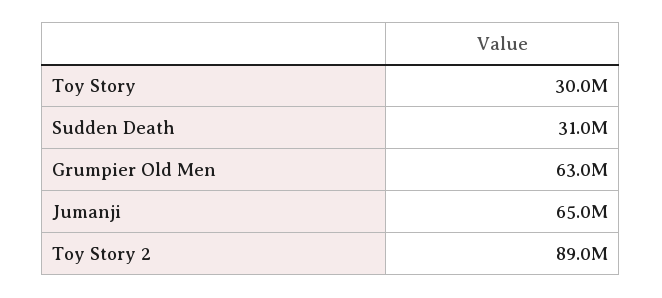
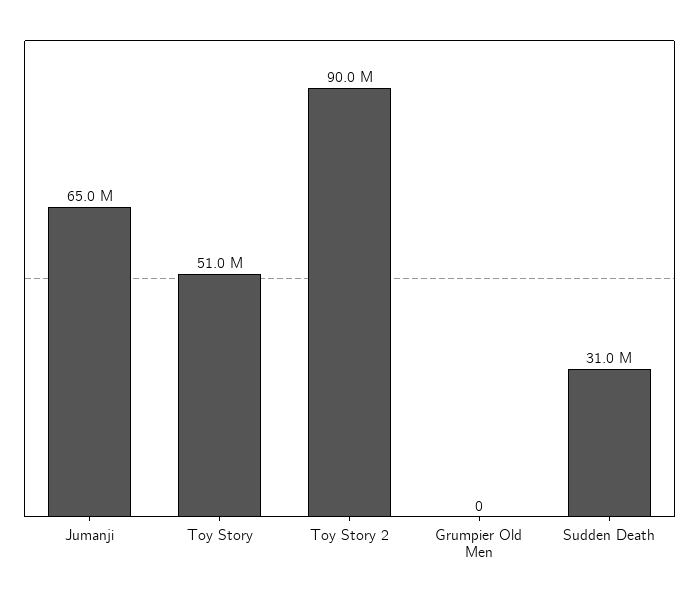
Toy Story: 30000000 -> 51000000
Grumpier Old Men: 63000000 -> 0
Toy Story 2: 89000000 -> 90000000

